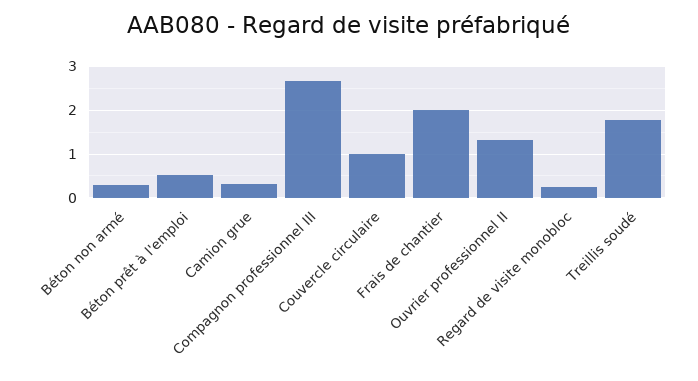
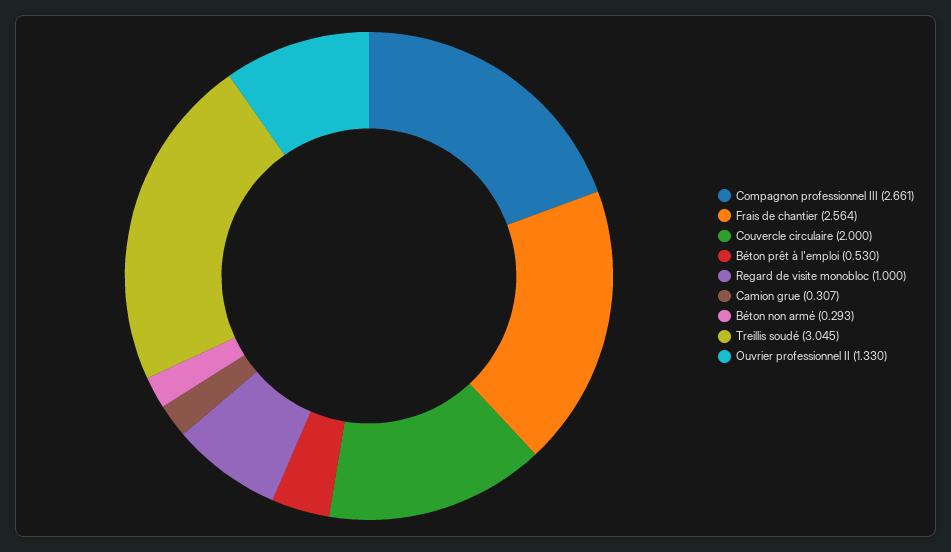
Couvercle circulaire: 1 -> 2
Frais de chantier: 2 -> 2.564
Regard de visite monobloc: 0.2 -> 1
Treillis soudé: 1.8 -> 3.045

